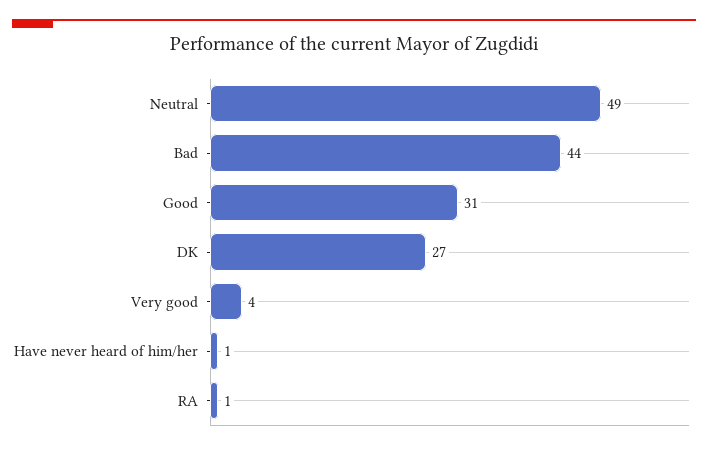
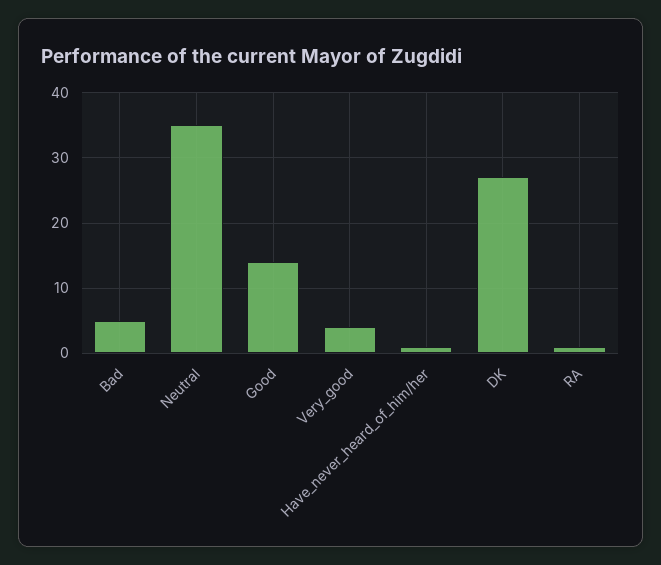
Neutral: 49 -> 35
Bad: 44 -> 5
Good: 31 -> 14

